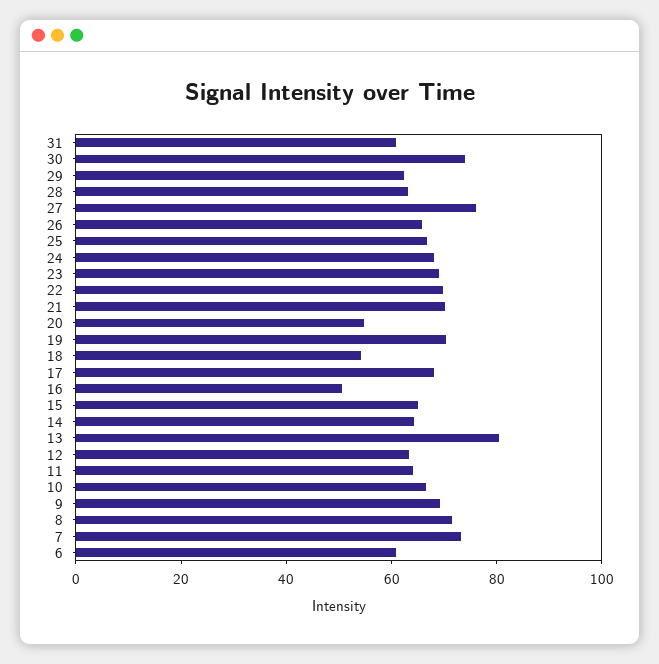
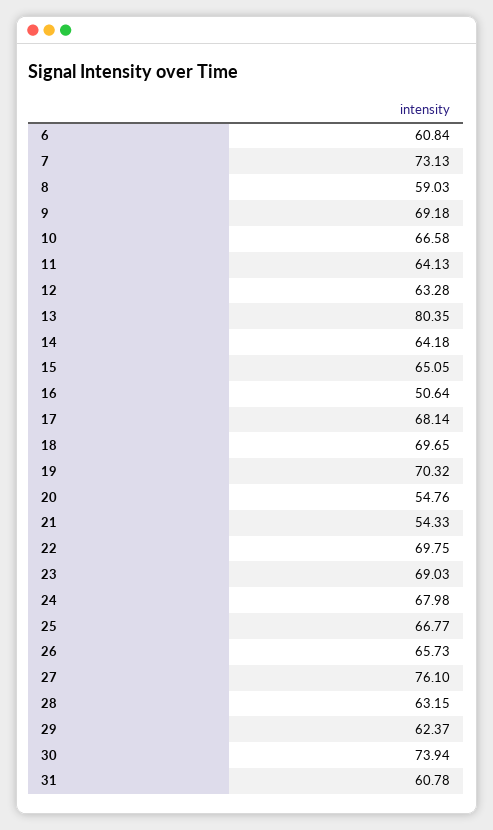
21: 70 -> 54.33
18: 55 -> 69.65
8: 70 -> 59.03

